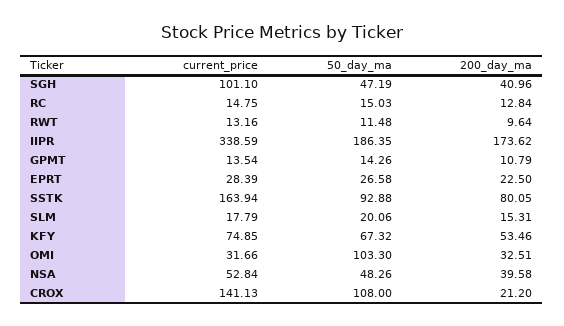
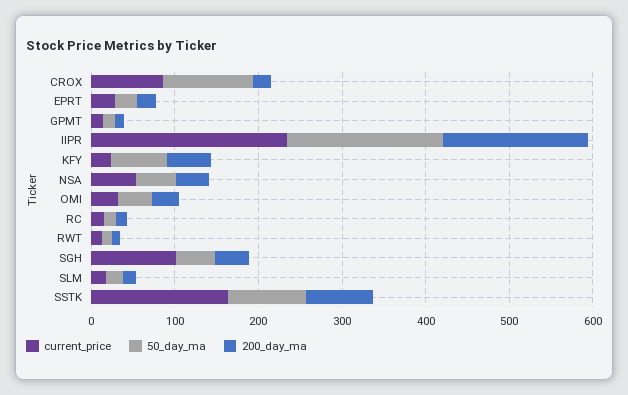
current_price, IIPR: 338.59 -> 240
current_price, KFY: 74.85 -> 20
50_day_ma, OMI: 103.3 -> 40
current_price, CROX: 141.13 -> 80

